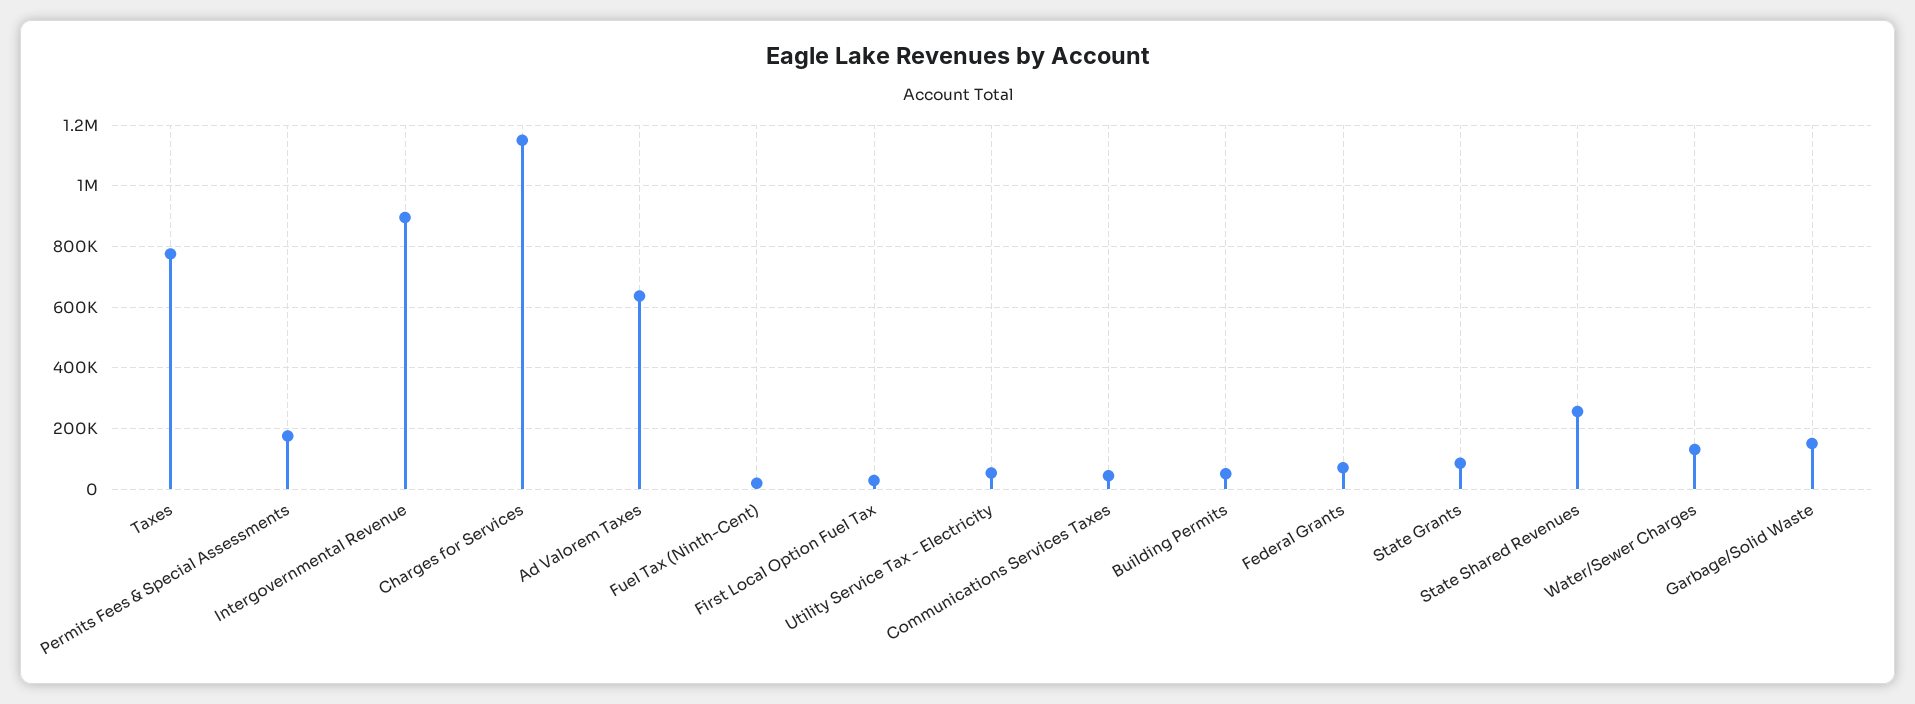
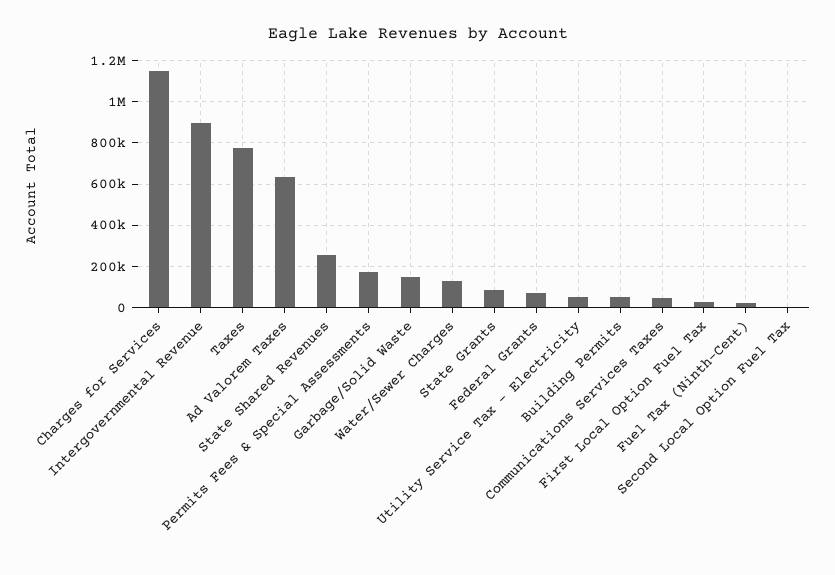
Second Local Option Fuel Tax: none -> 0

